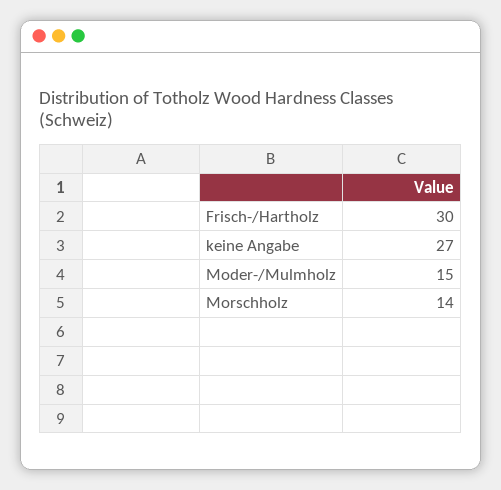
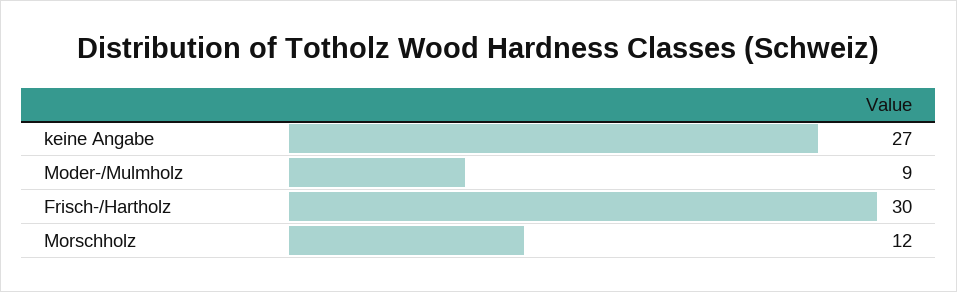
Moder-/Mulmholz: 15 -> 9
Morschholz: 14 -> 12

